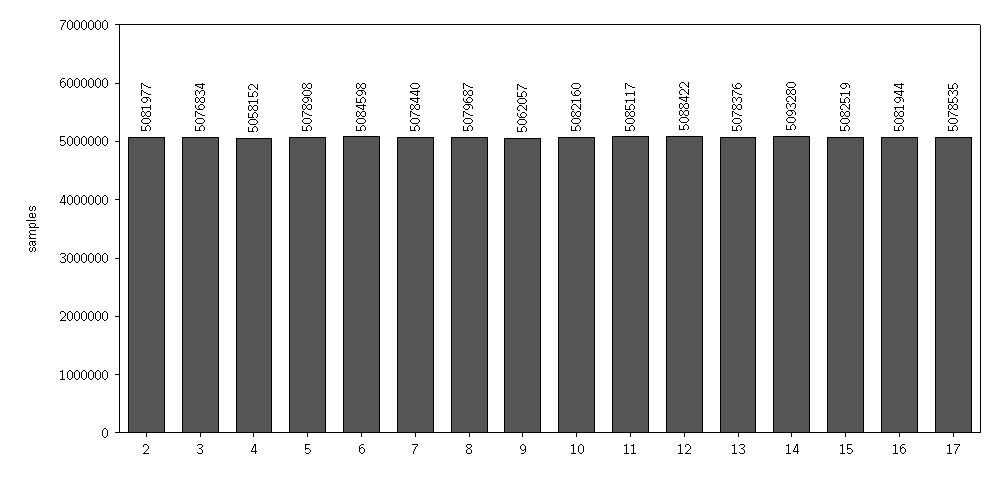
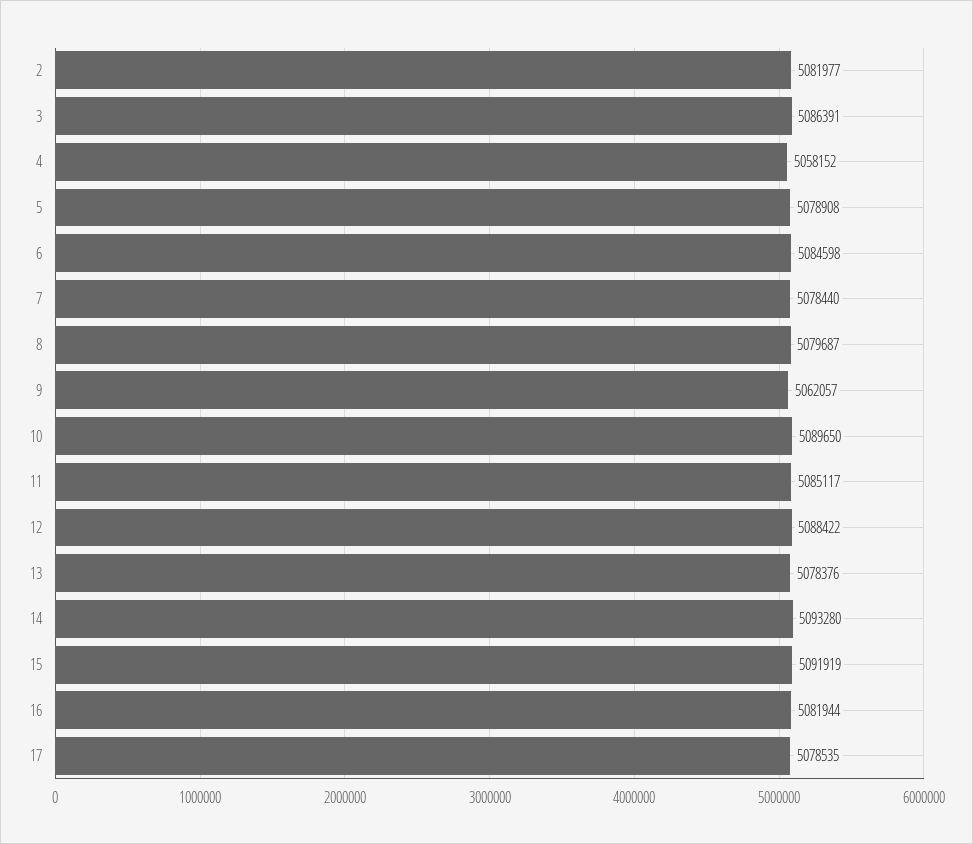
3: 5076834 -> 5086391
10: 5082160 -> 5089650
15: 5082519 -> 5091919

